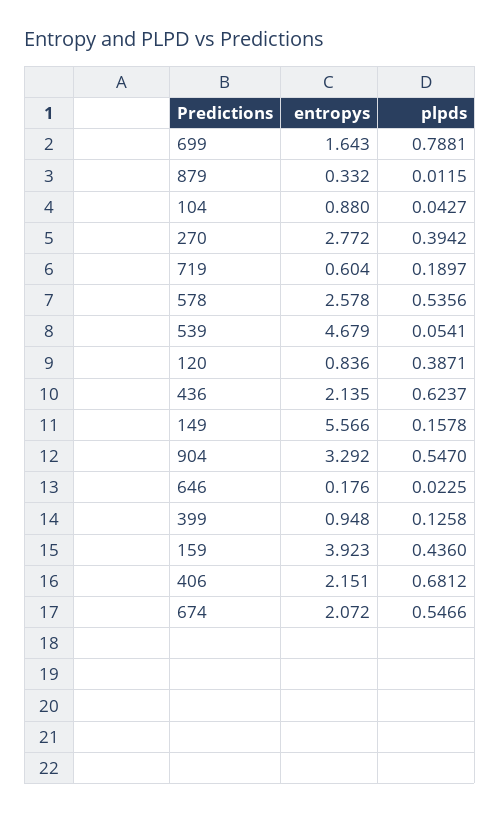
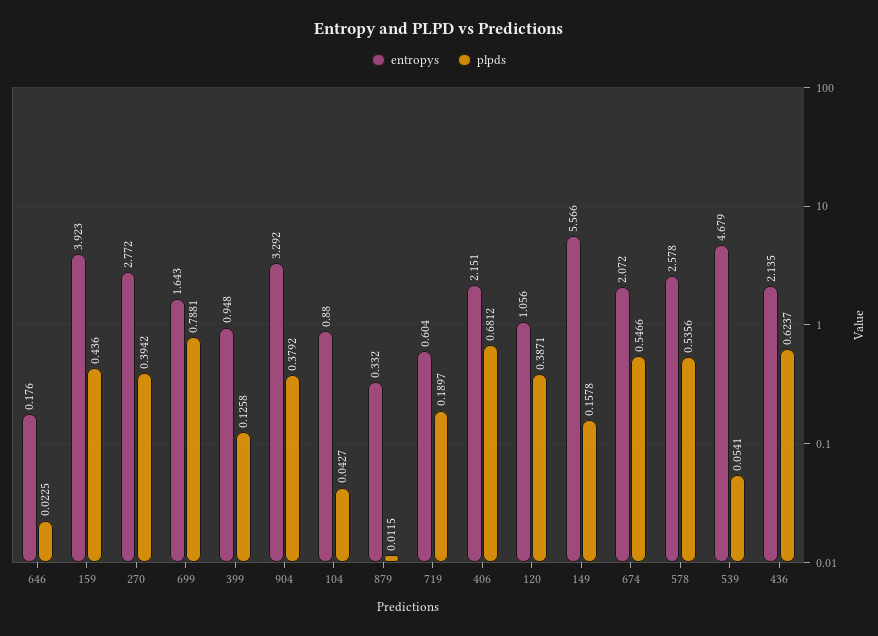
entropys, 120: 0.836 -> 1.056
plpds, 904: 0.547 -> 0.3792

